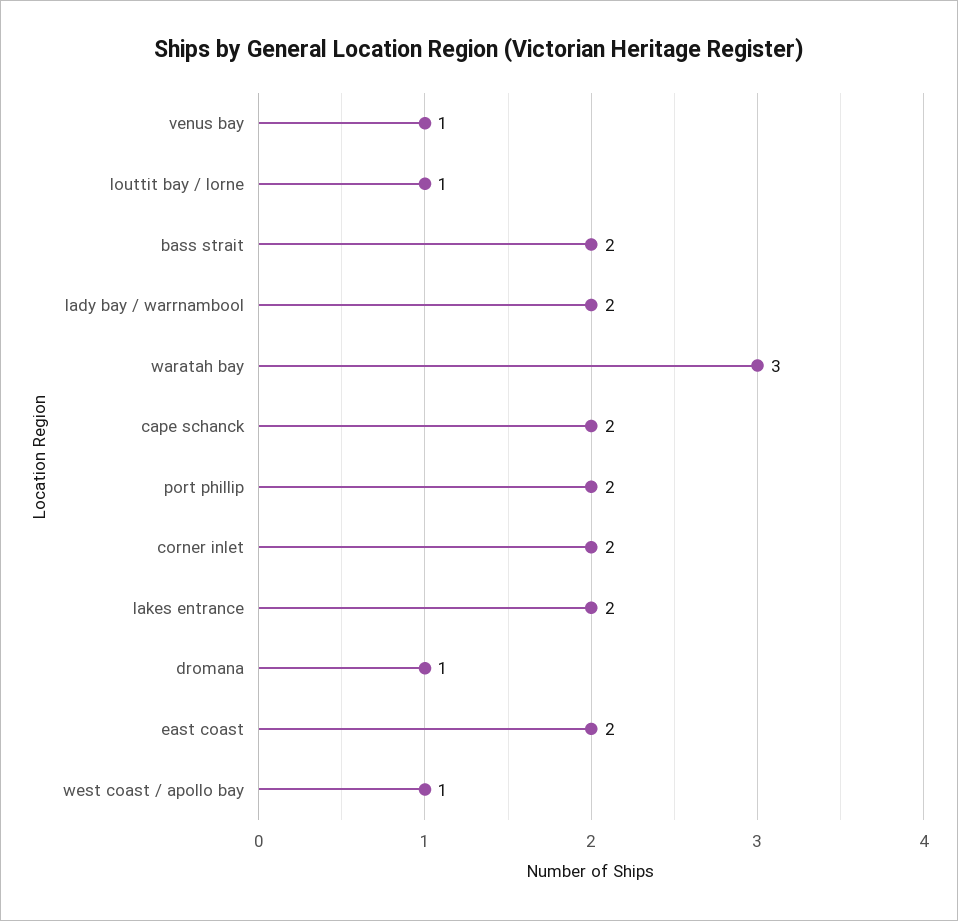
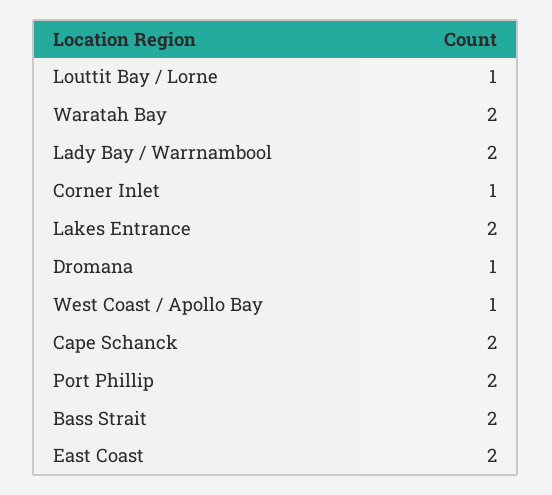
venus bay: 1 -> none
waratah bay: 3 -> 2
corner inlet: 2 -> 1

